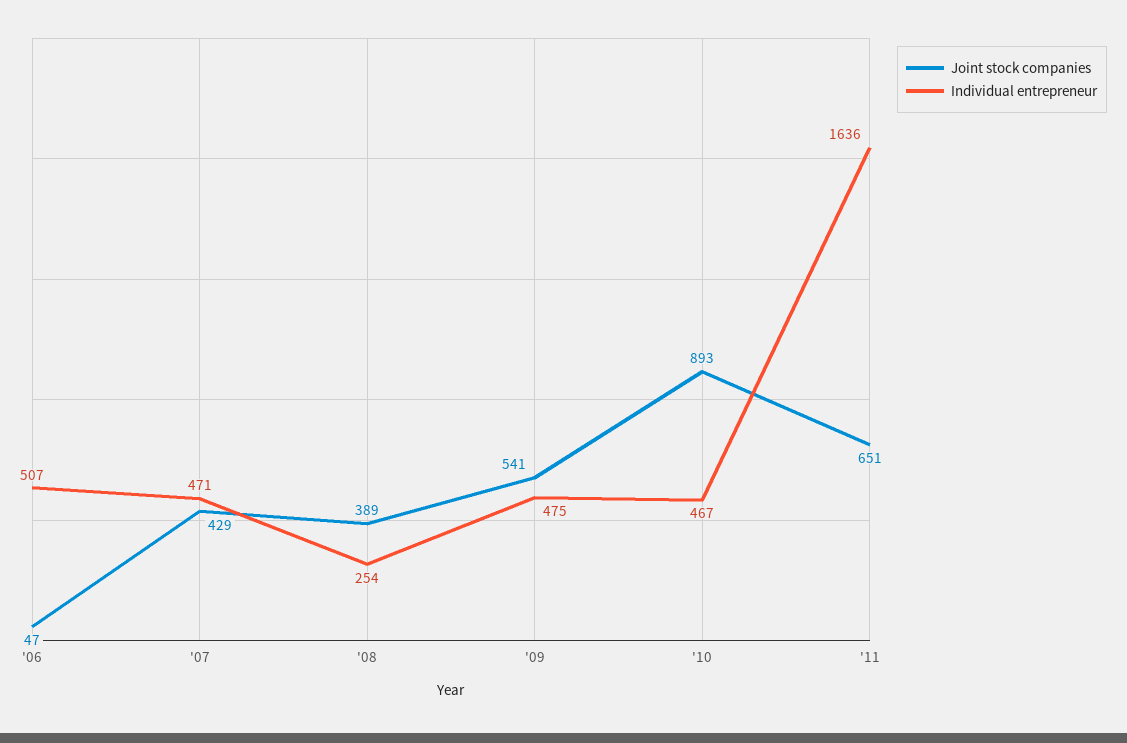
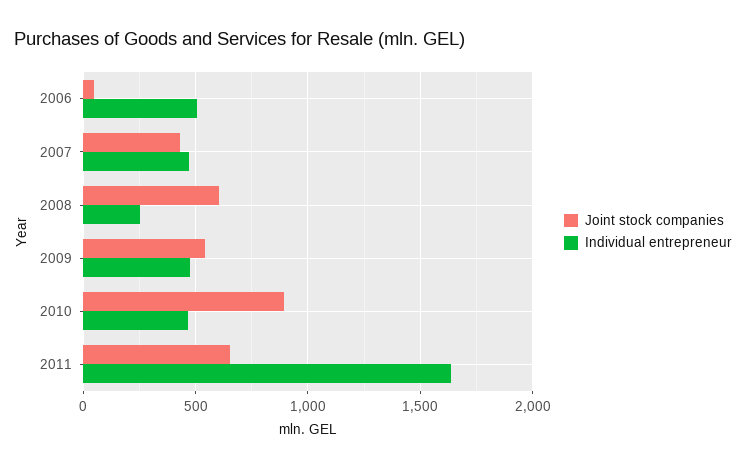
Joint stock companies, '08: 389 -> 600

